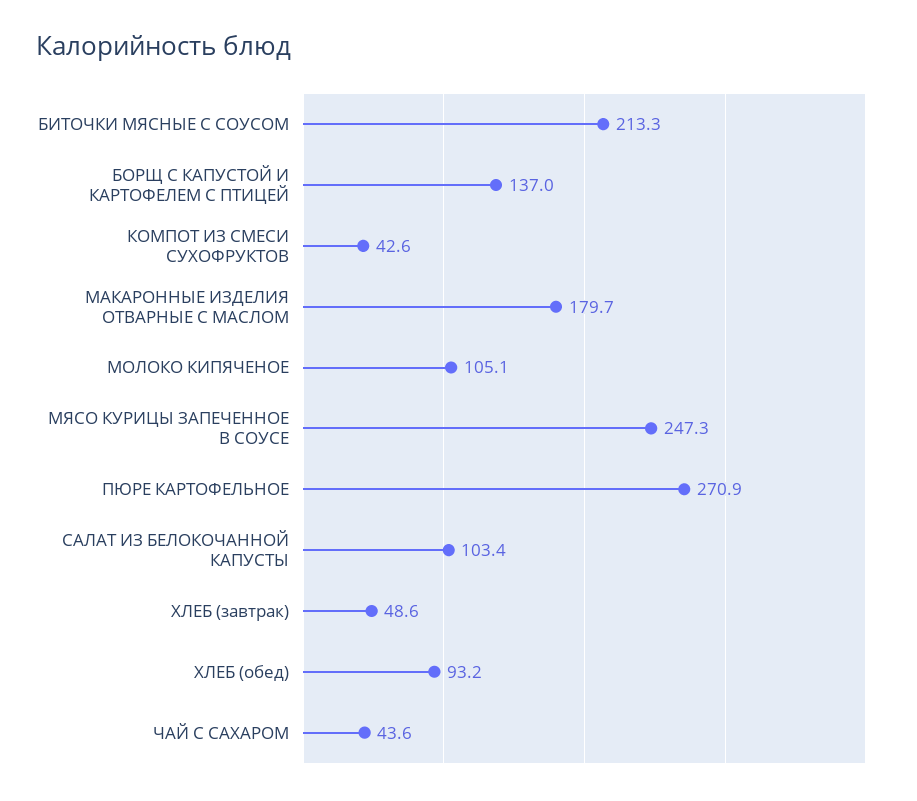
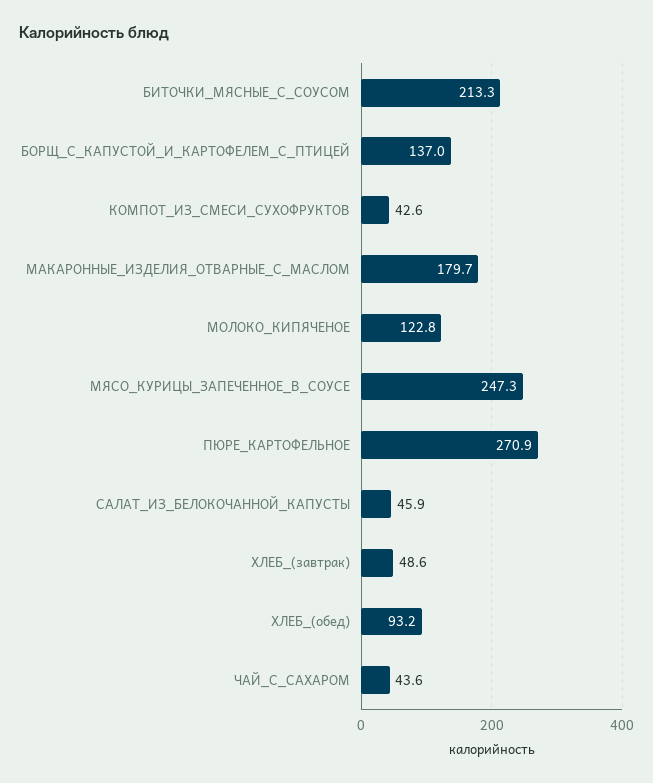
МОЛОКО КИПЯЧЕНОЕ: 105.1 -> 122.8
САЛАТ ИЗ БЕЛОКОЧАННОЙ КАПУСТЫ: 103.4 -> 45.9

